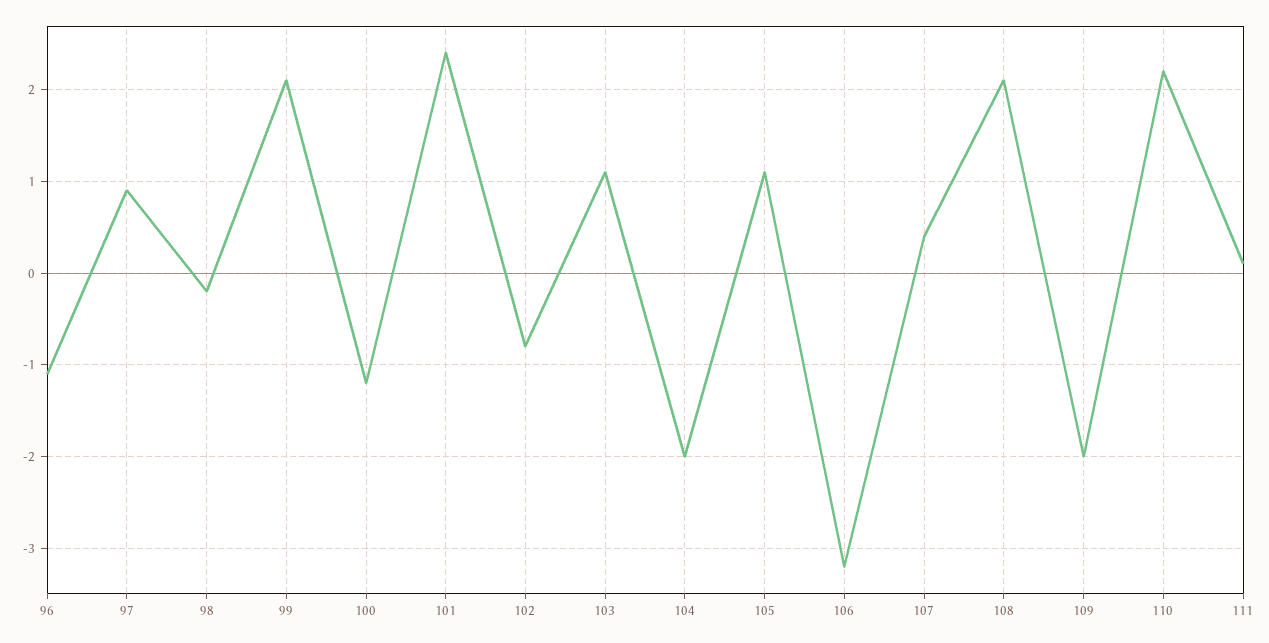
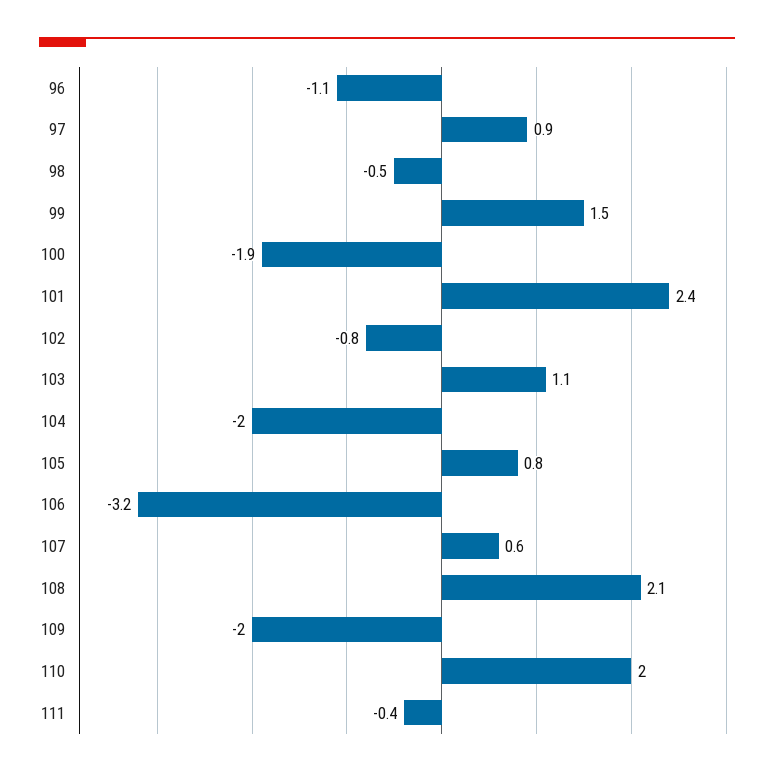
98: -0.2 -> -0.5
99: 2.1 -> 1.5
100: -1.2 -> -1.9
105: 1.1 -> 0.8
107: 0.4 -> 0.6
110: 2.2 -> 2
111: 0.1 -> -0.4

